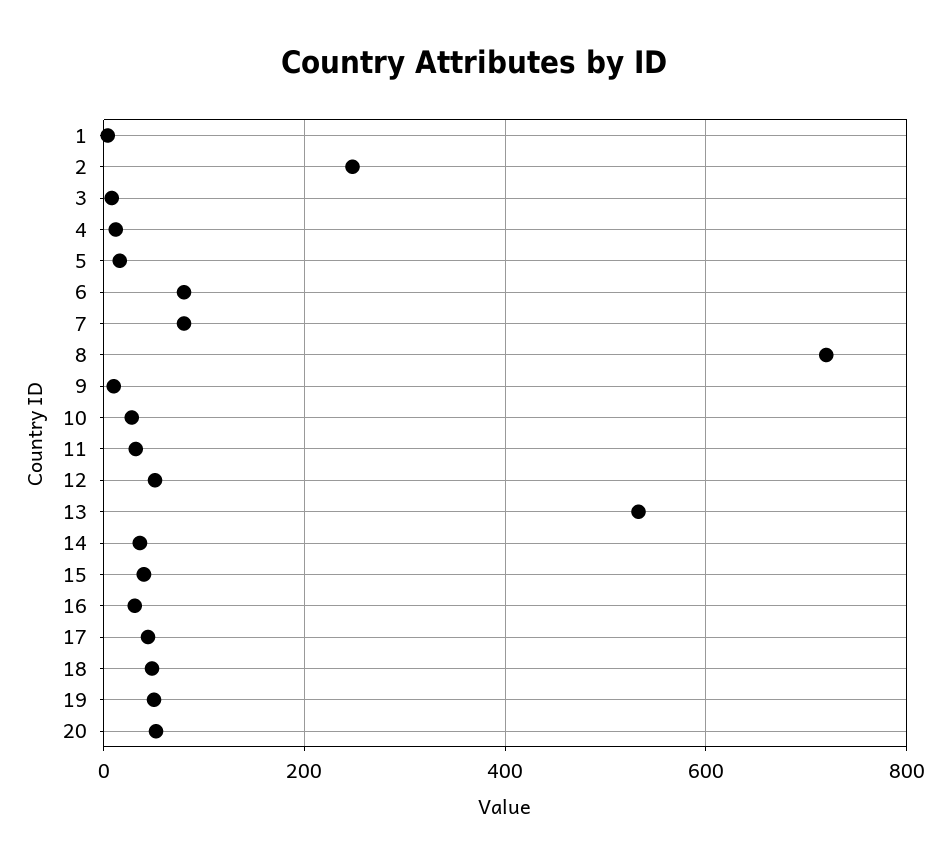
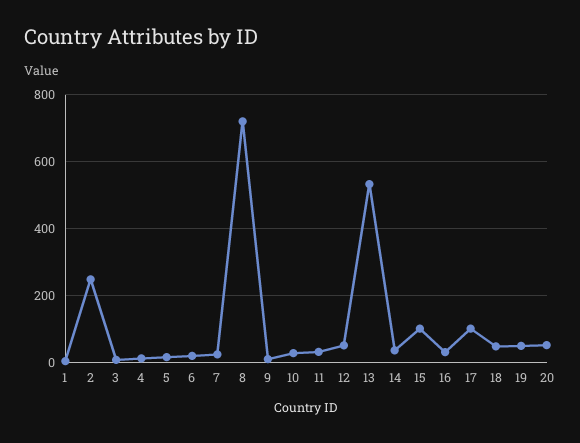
6: 80 -> 20
7: 80 -> 20
15: 40 -> 100
17: 40 -> 100

